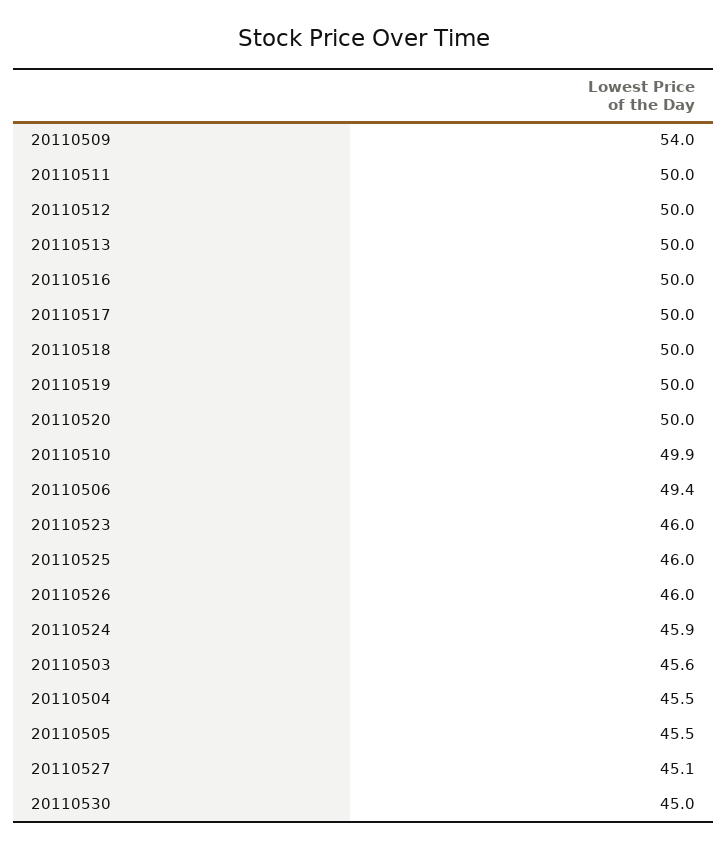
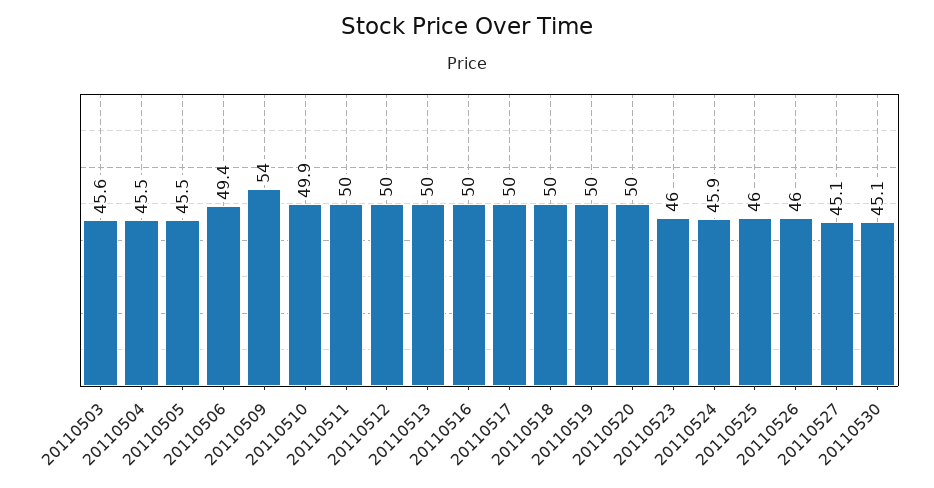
20110530: 45 -> 45.1

